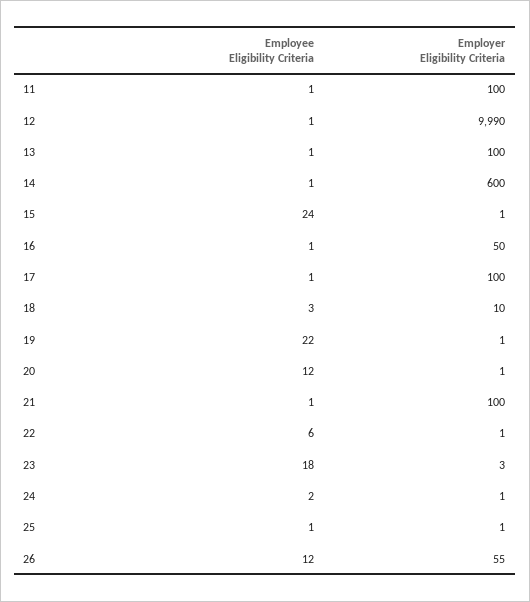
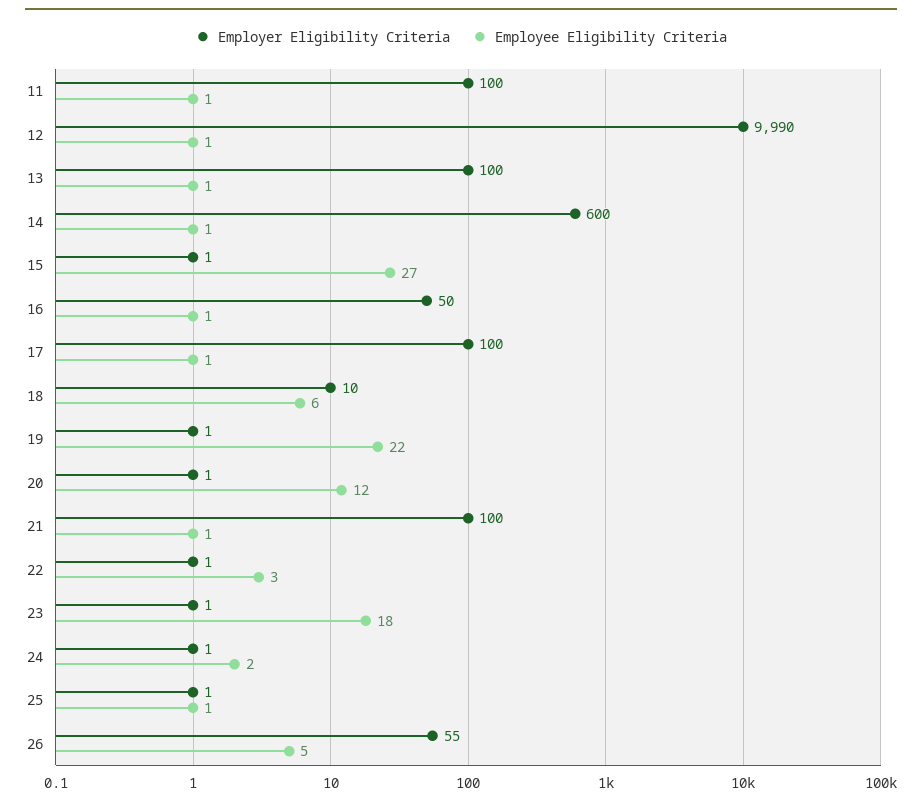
Employee Eligibility Criteria, 15: 24 -> 27
Employee Eligibility Criteria, 18: 3 -> 6
Employee Eligibility Criteria, 22: 6 -> 3
Employer Eligibility Criteria, 23: 3 -> 1
Employee Eligibility Criteria, 26: 12 -> 5

